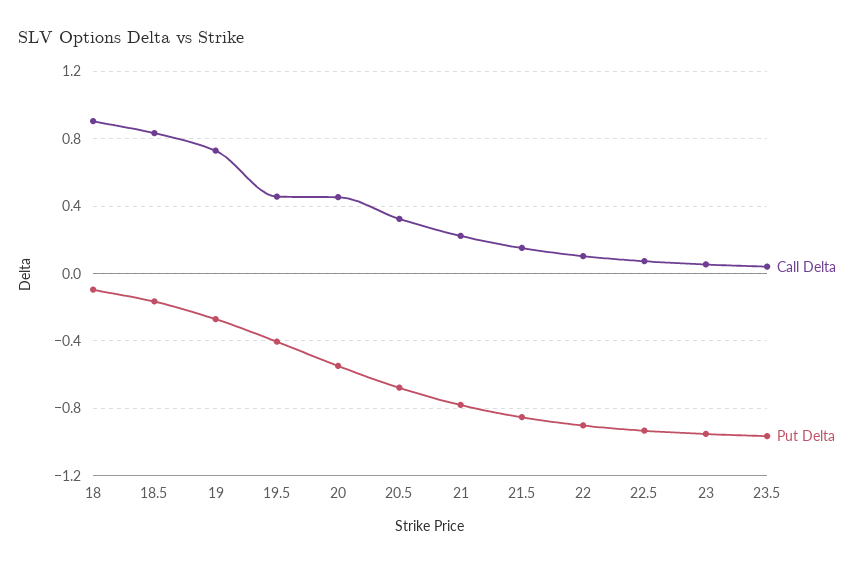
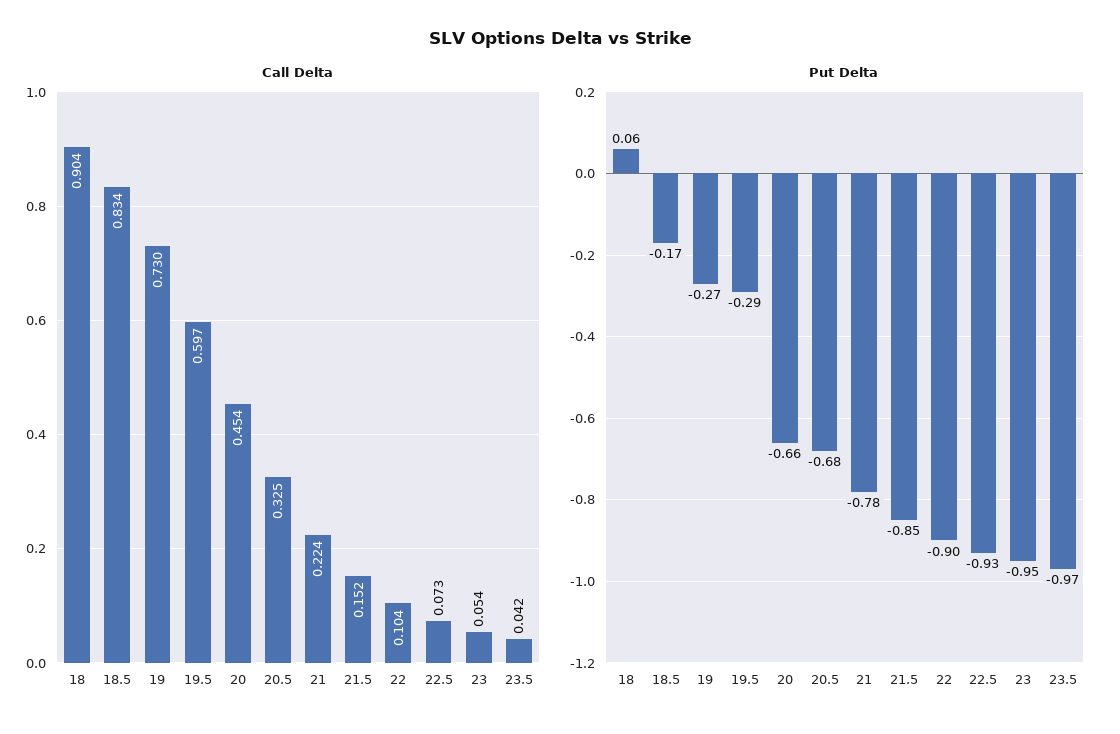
Put Delta, 18: -0.1 -> 0.06
Call Delta, 19.5: 0.45 -> 0.597
Put Delta, 19.5: -0.4 -> -0.29
Put Delta, 20: -0.55 -> -0.66

